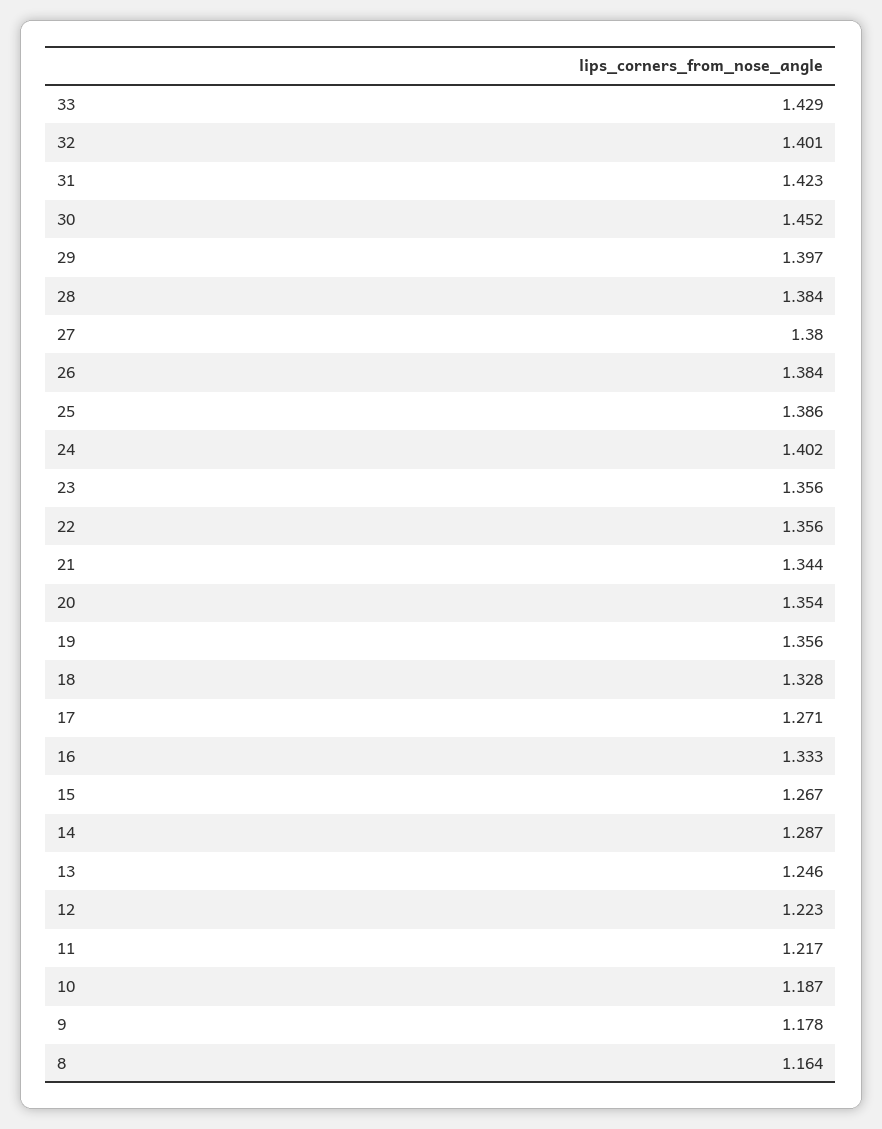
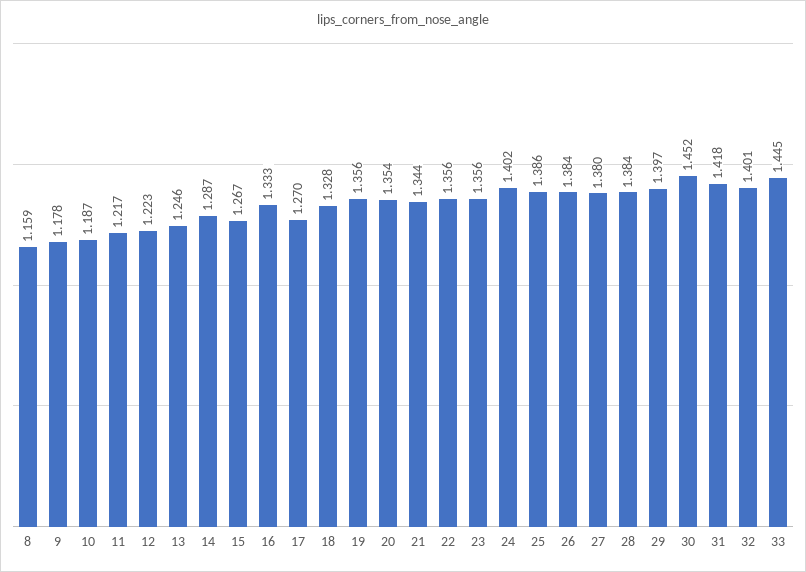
33: 1.429 -> 1.445
31: 1.423 -> 1.418
17: 1.271 -> 1.27
8: 1.164 -> 1.159

